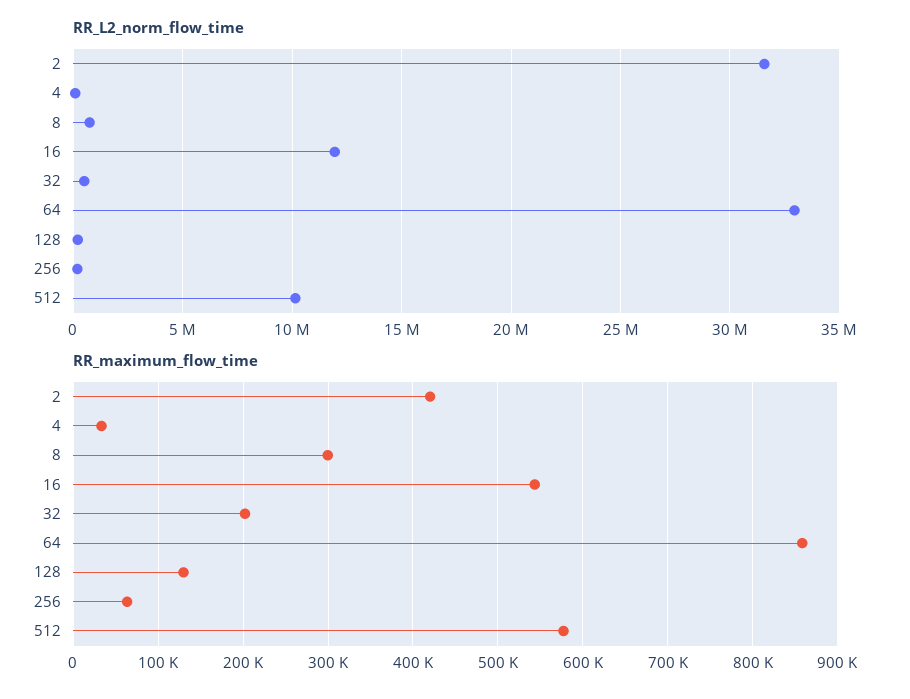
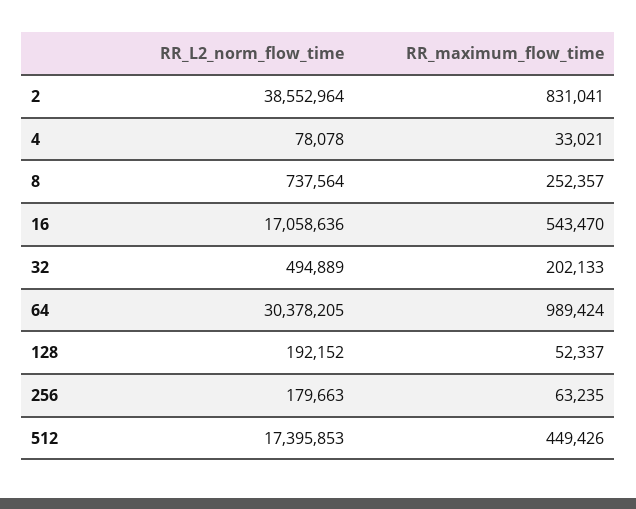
RR_L2_norm_flow_time, 2: 31500000 -> 38552964
RR_L2_norm_flow_time, 16: 12000000 -> 17058636
RR_L2_norm_flow_time, 64: 33000000 -> 30378205
RR_L2_norm_flow_time, 512: 10000000 -> 17395853
RR_maximum_flow_time, 2: 420000 -> 831041
RR_maximum_flow_time, 8: 300000 -> 252357
RR_maximum_flow_time, 64: 860000 -> 989424
RR_maximum_flow_time, 128: 130000 -> 52337
RR_maximum_flow_time, 512: 580000 -> 449426

